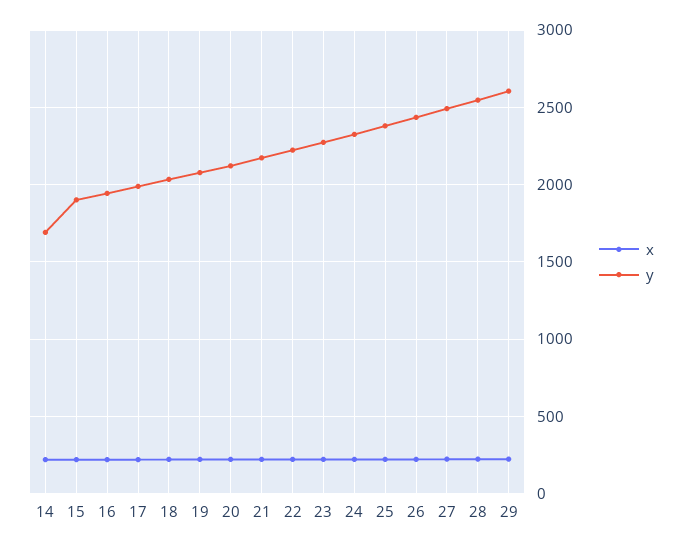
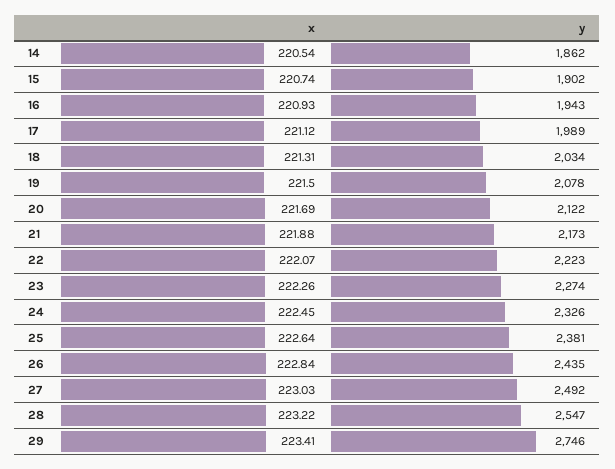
y, 14: 1700 -> 1862
y, 29: 2600 -> 2746

